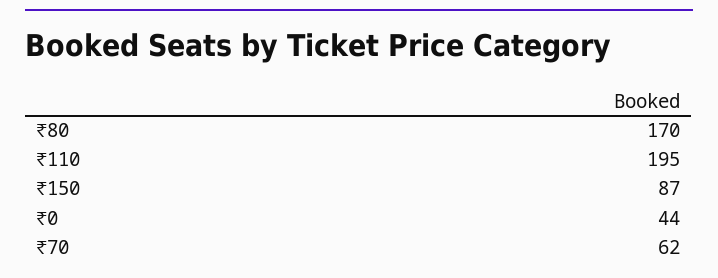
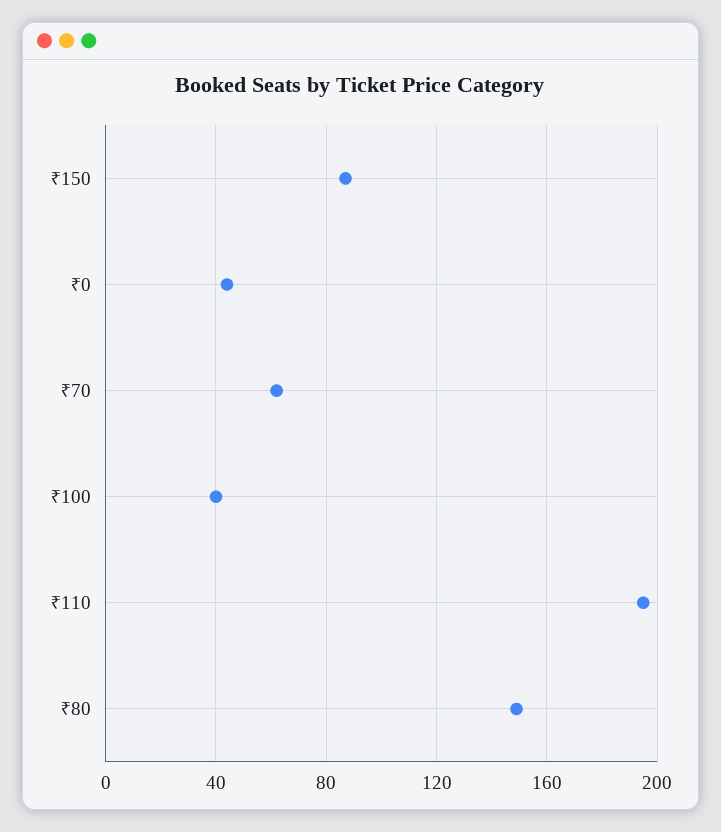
₹80: 170 -> 150
₹100: none -> 40

